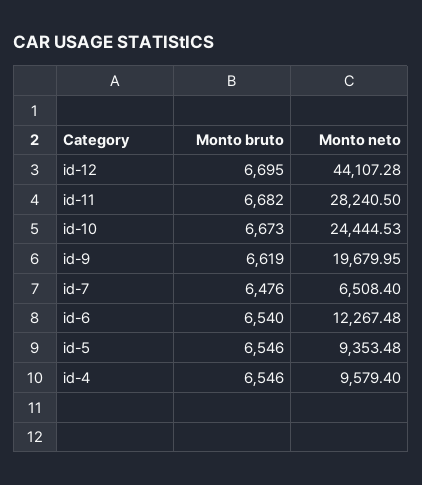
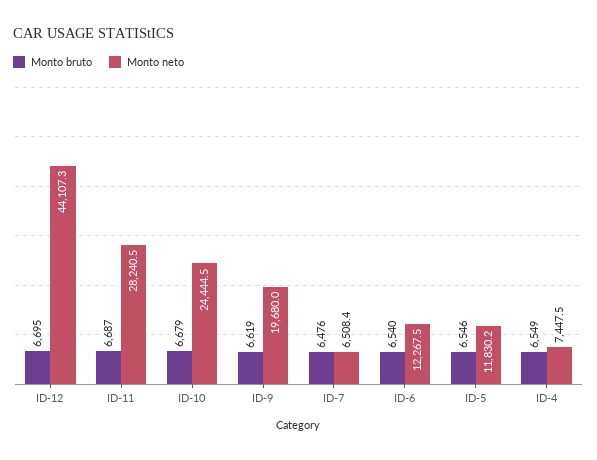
Monto bruto, id-11: 6682 -> 6687
Monto bruto, id-10: 6673 -> 6679
Monto neto, id-5: 9353.48 -> 11830.2
Monto bruto, id-4: 6546 -> 6549
Monto neto, id-4: 9579.4 -> 7447.5

